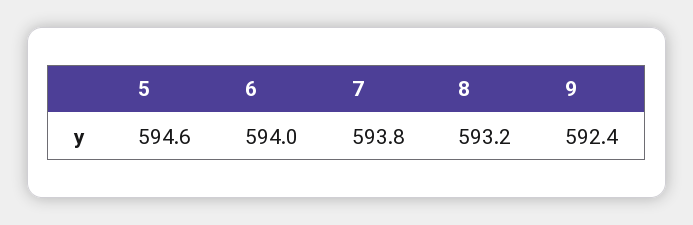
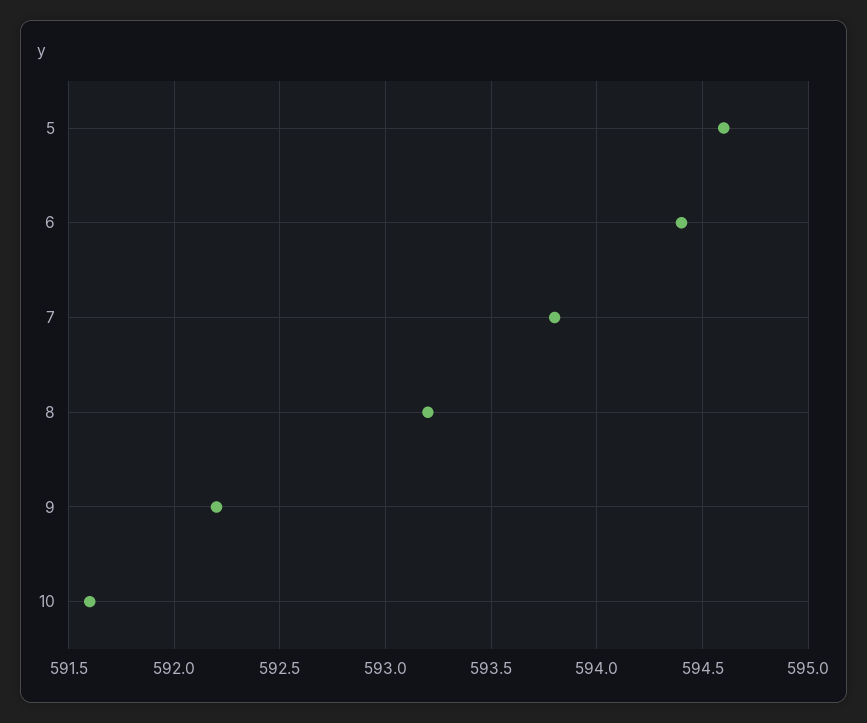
6: 594 -> 594.4
9: 592.4 -> 592.2
10: none -> 591.6

